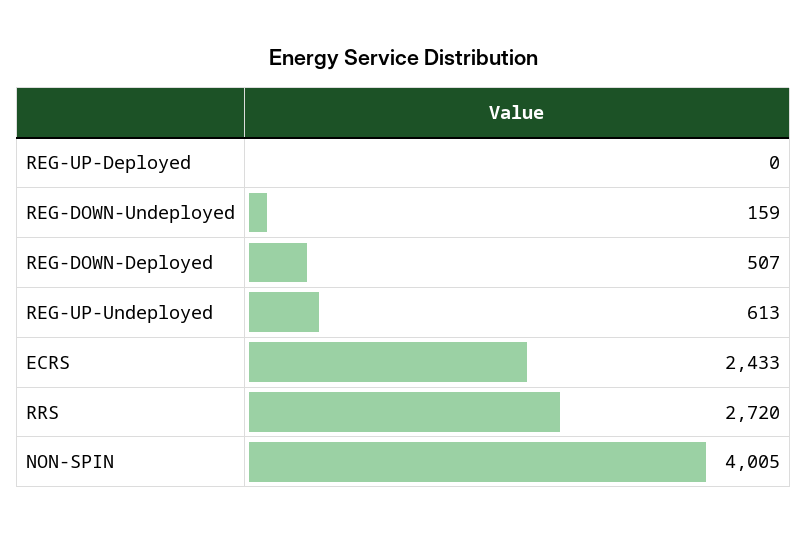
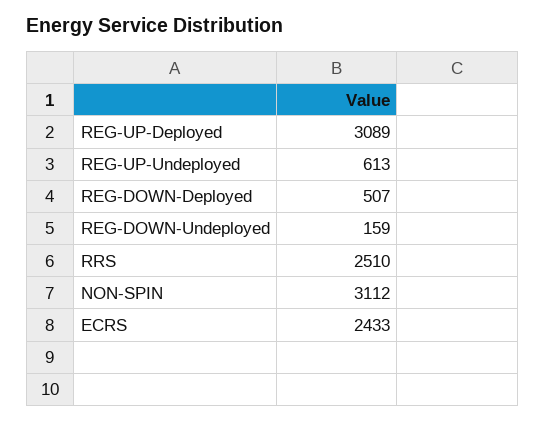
REG-UP-Deployed: 0 -> 3089
RRS: 2720 -> 2510
NON-SPIN: 4005 -> 3112

